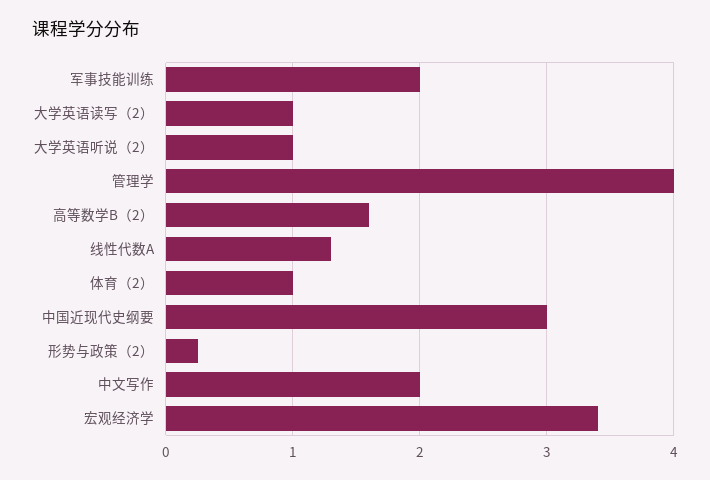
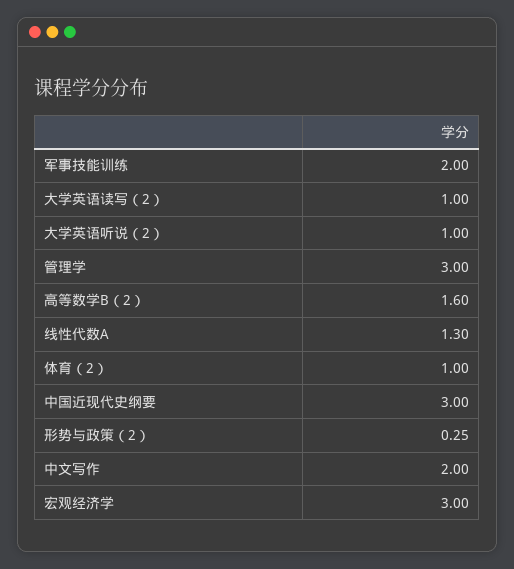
管理学: 4 -> 3
宏观经济学: 3.4 -> 3

